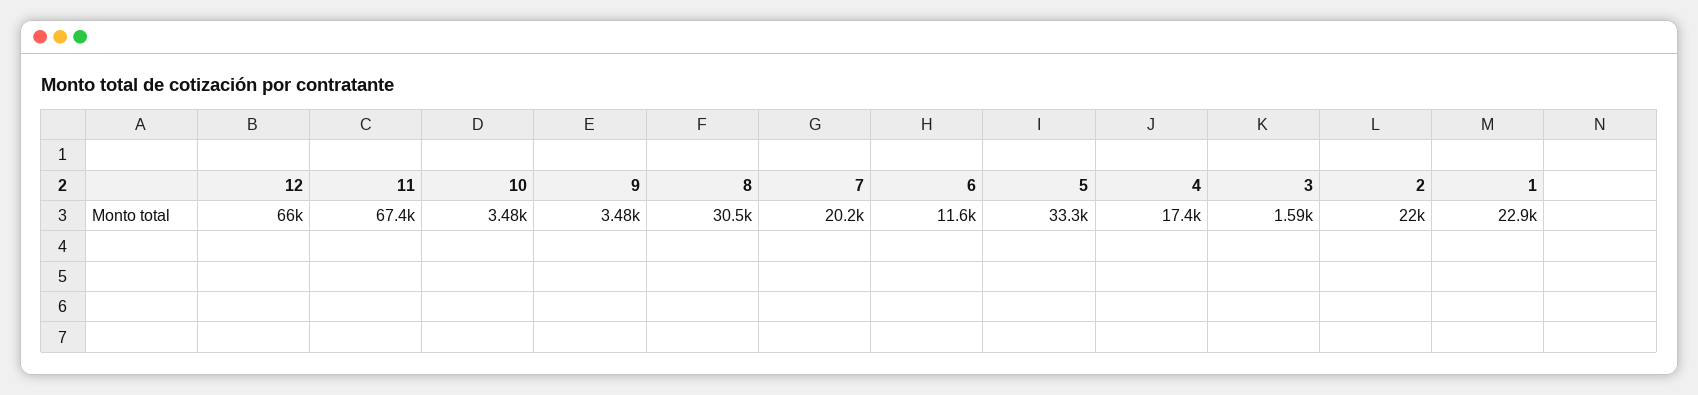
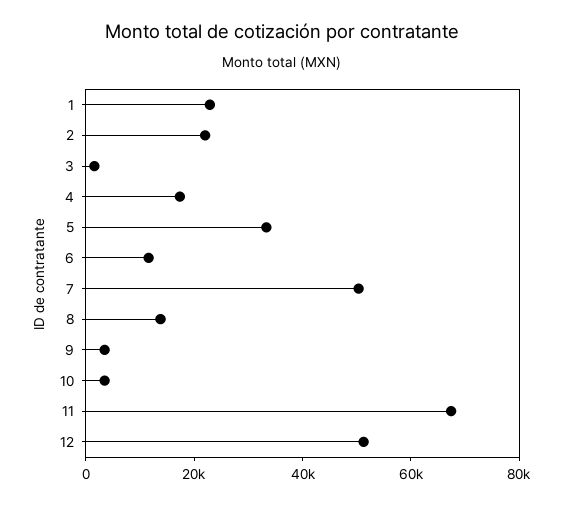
12: 66000 -> 50000
8: 30500 -> 15000
7: 20200 -> 50000

